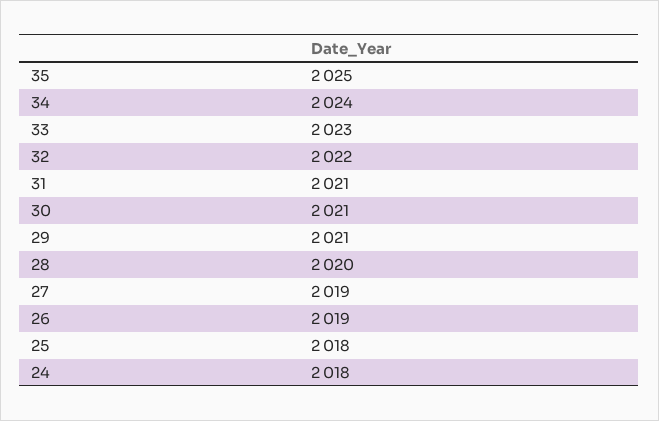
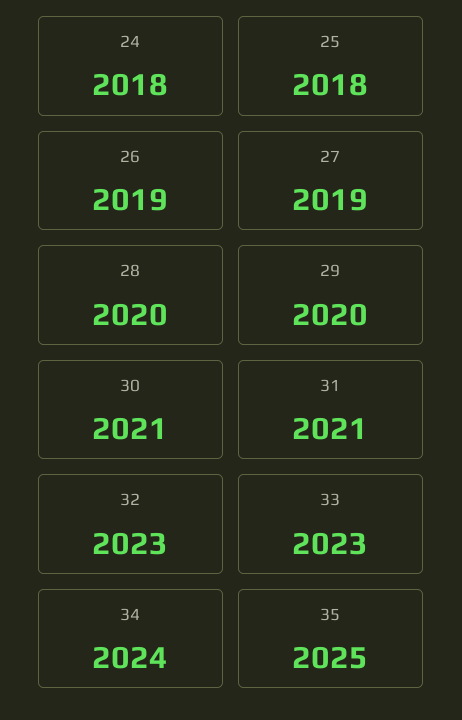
32: 2022 -> 2023
29: 2021 -> 2020

